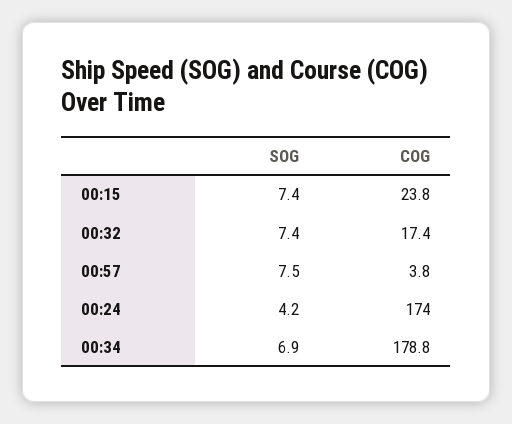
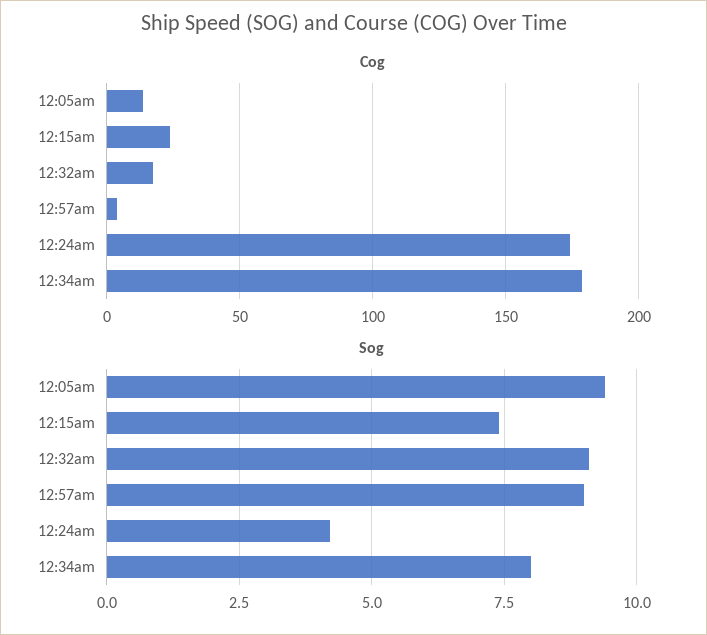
SOG, 00:32: 7.4 -> 9
SOG, 00:57: 7.5 -> 9
SOG, 00:34: 6.9 -> 8
COG, 12:05am: none -> 15
SOG, 12:05am: none -> 9.5

